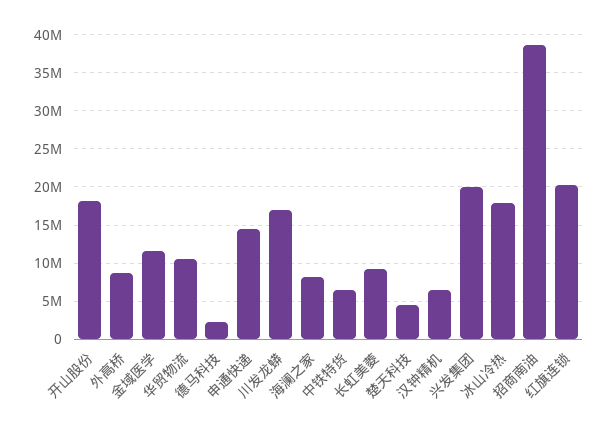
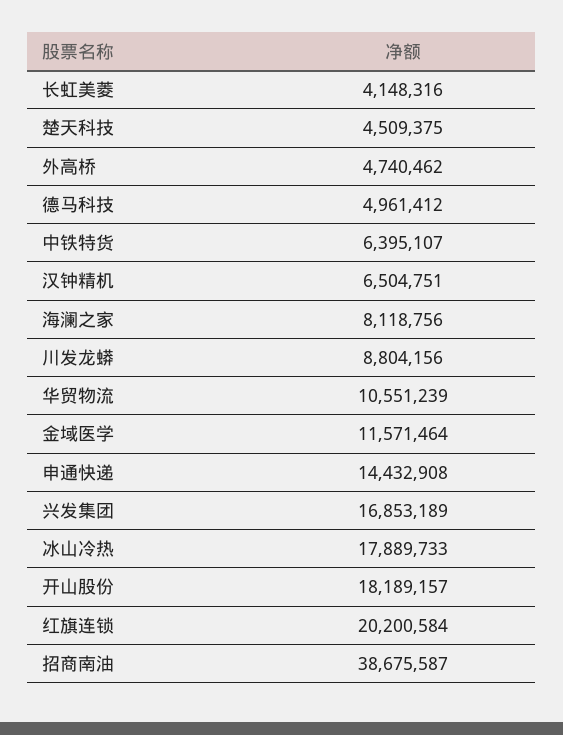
外高桥: 9000000 -> 4740462
德马科技: 2000000 -> 4961412
川发龙蟒: 17000000 -> 8804156
长虹美菱: 9000000 -> 4148316
兴发集团: 20000000 -> 16853189

